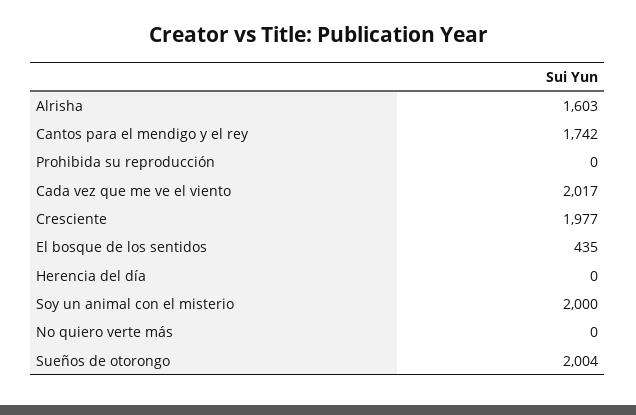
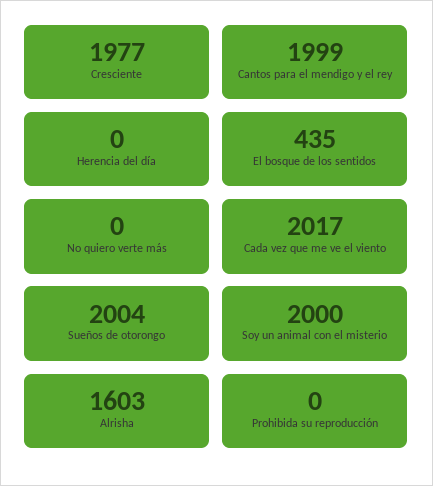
Cantos para el mendigo y el rey: 1742 -> 1999

